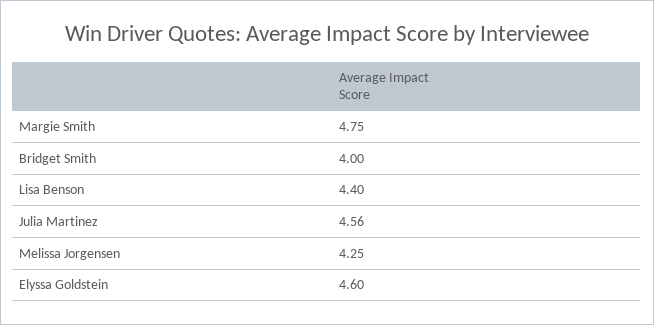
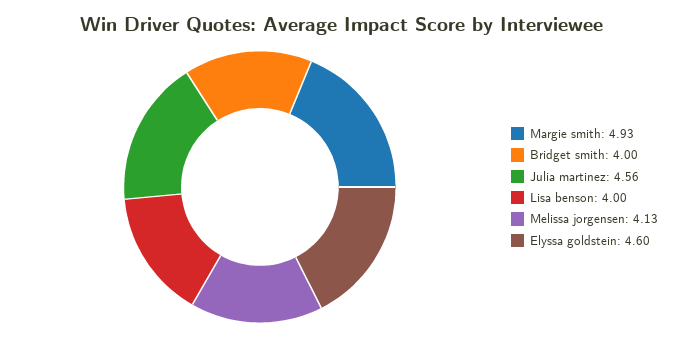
Margie Smith: 4.75 -> 4.93
Lisa Benson: 4.4 -> 4
Melissa Jorgensen: 4.25 -> 4.13

